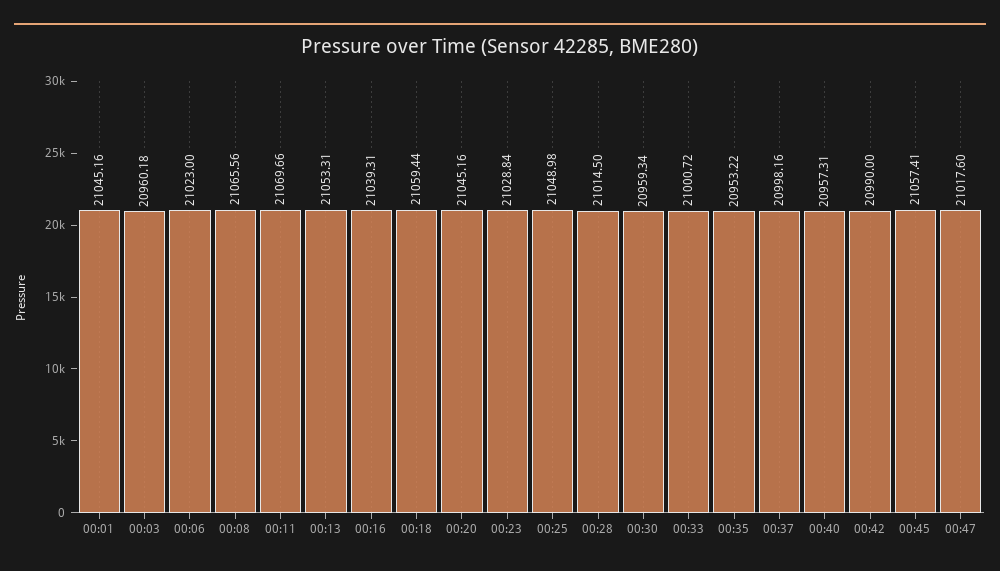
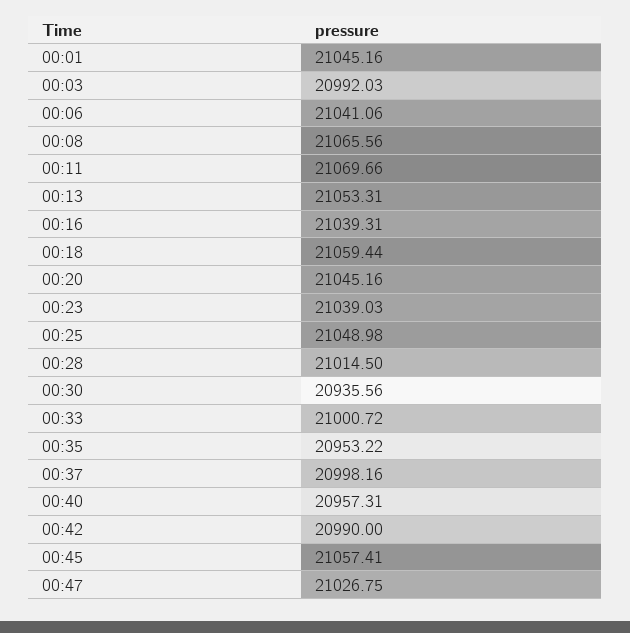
00:03: 20960.18 -> 20992.03
00:06: 21023 -> 21041.06
00:23: 21028.84 -> 21039.03
00:30: 20959.34 -> 20935.56
00:47: 21017.6 -> 21026.75

